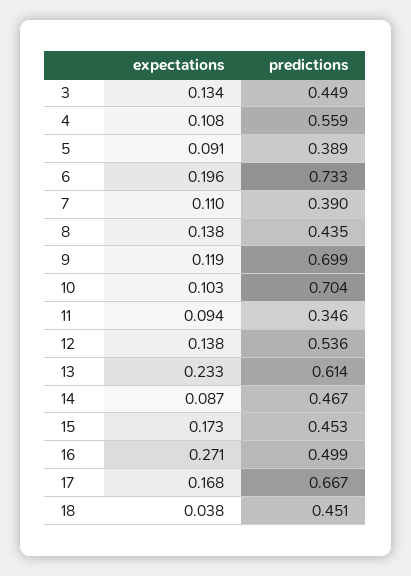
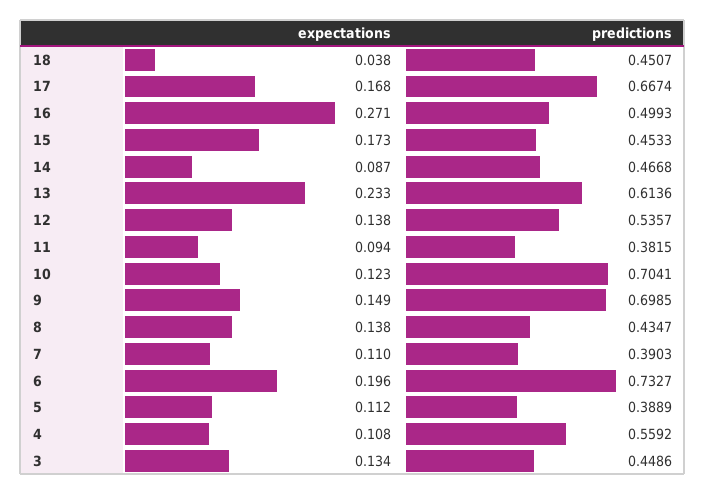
expectations, 5: 0.091 -> 0.112
expectations, 9: 0.119 -> 0.149
expectations, 10: 0.103 -> 0.123
predictions, 11: 0.346 -> 0.3815

